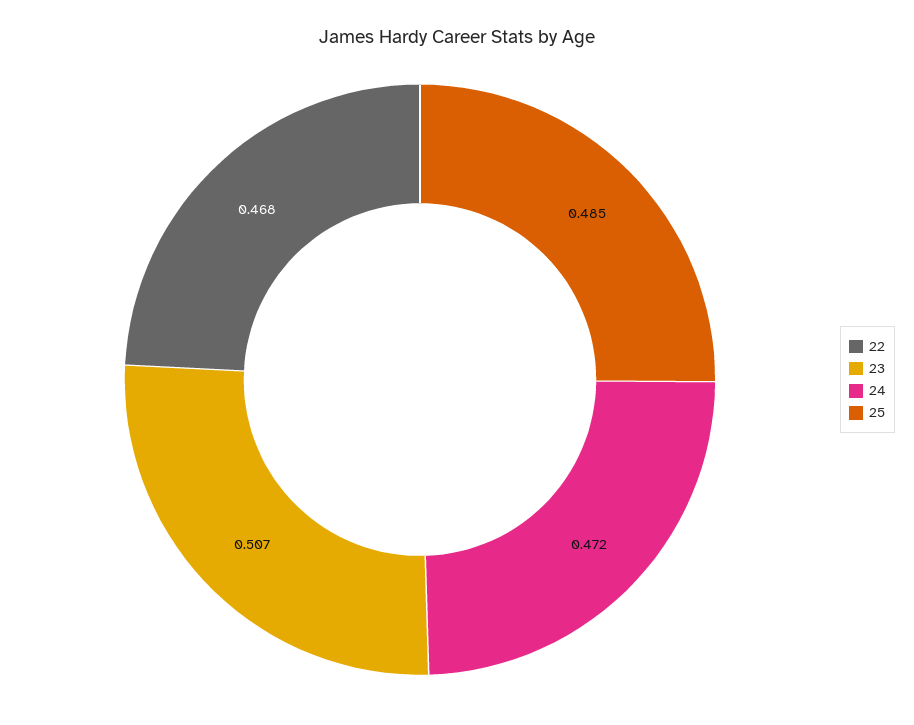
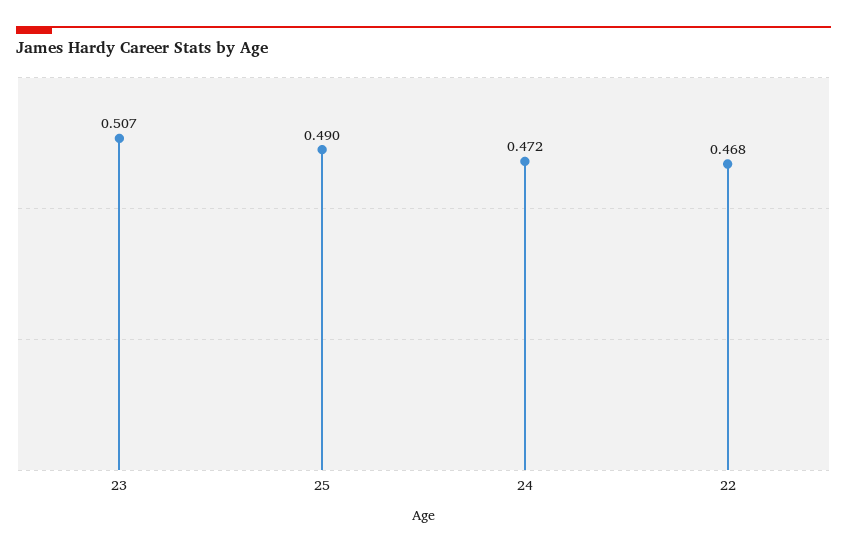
25: 0.485 -> 0.49

